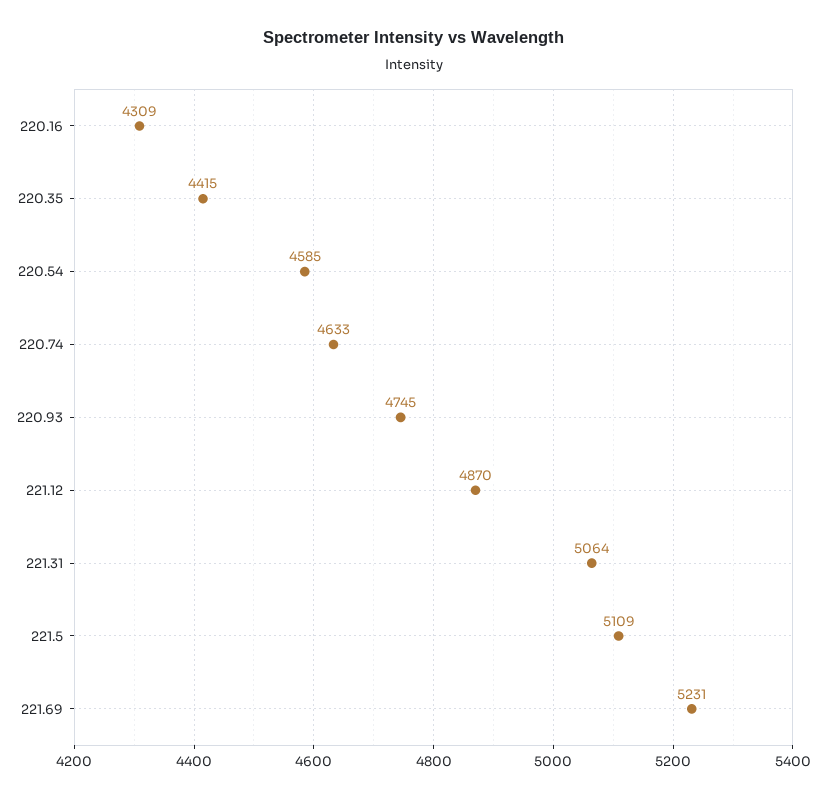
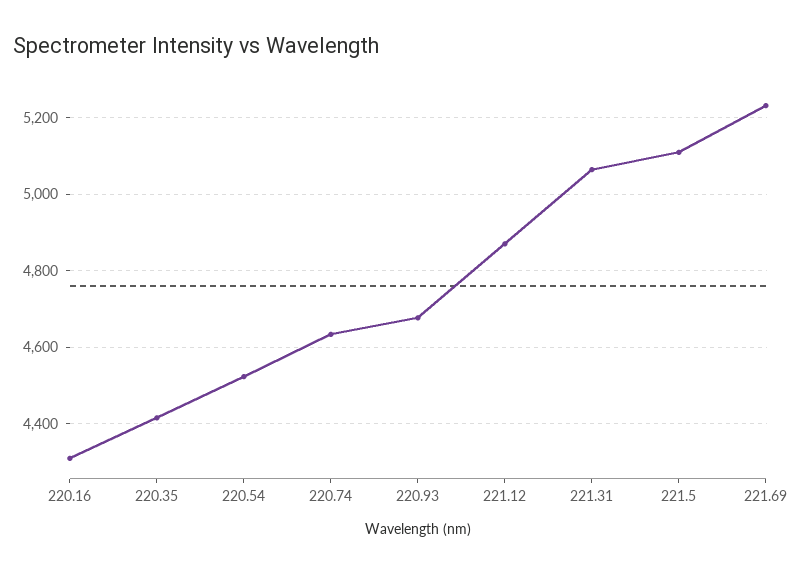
220.54: 4585 -> 4520
220.93: 4745 -> 4680

